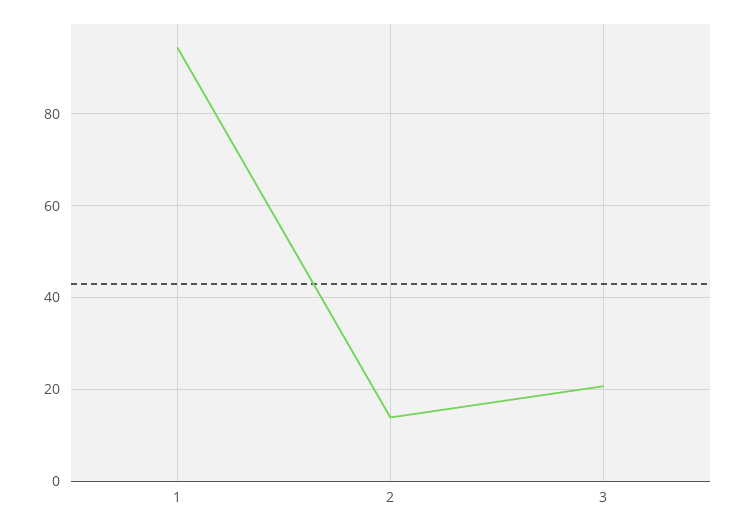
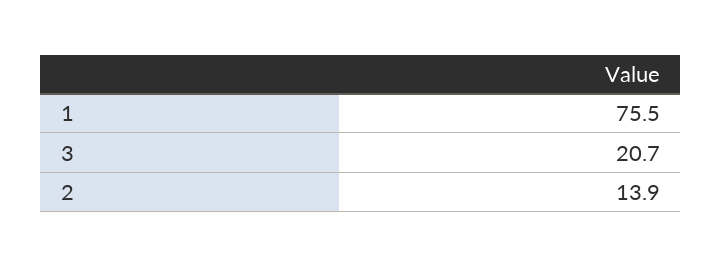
1: 94 -> 75.5

